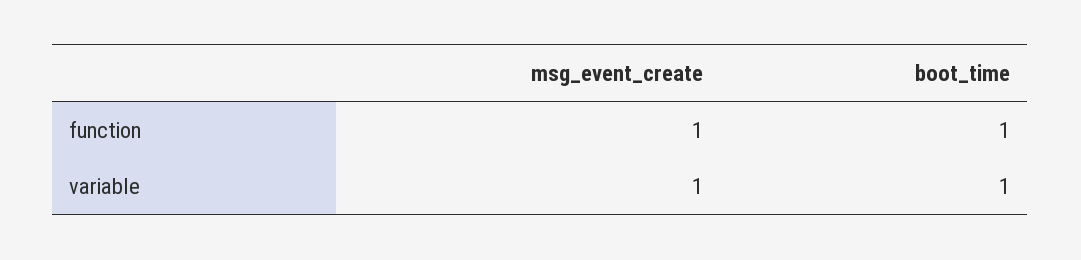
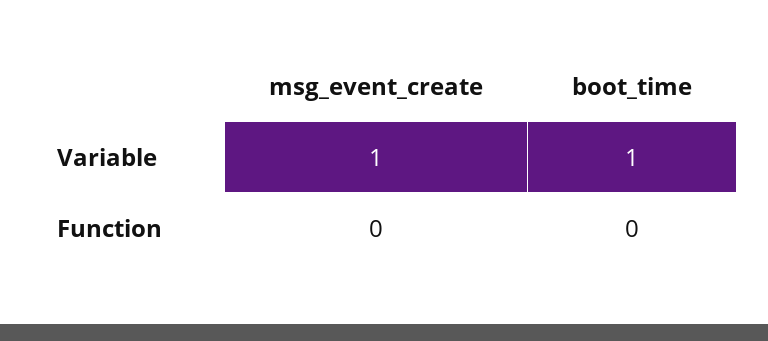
msg_event_create, function: 1 -> 0
boot_time, function: 1 -> 0

